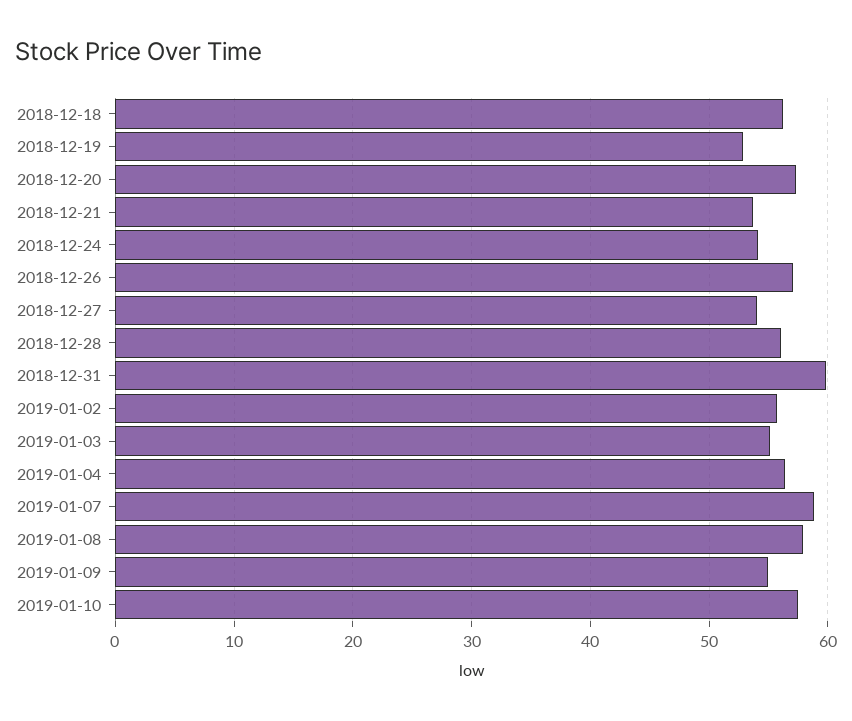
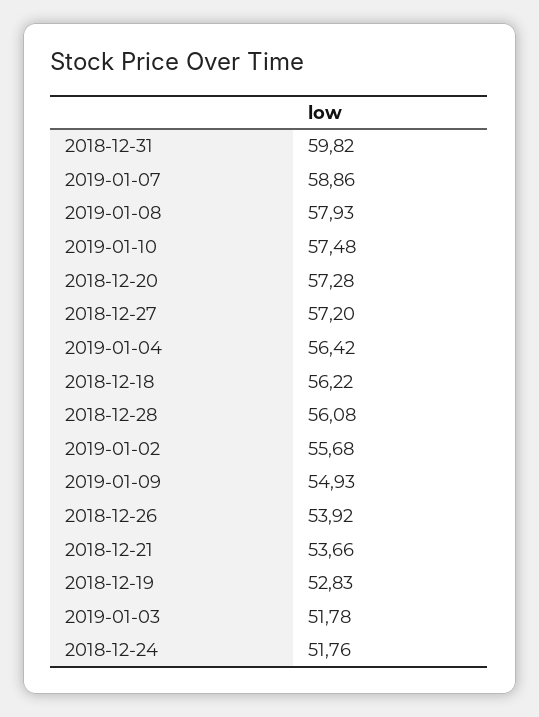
2018-12-24: 54 -> 51.76
2018-12-26: 57 -> 53.92
2018-12-27: 54 -> 57.2
2019-01-03: 55 -> 51.78

